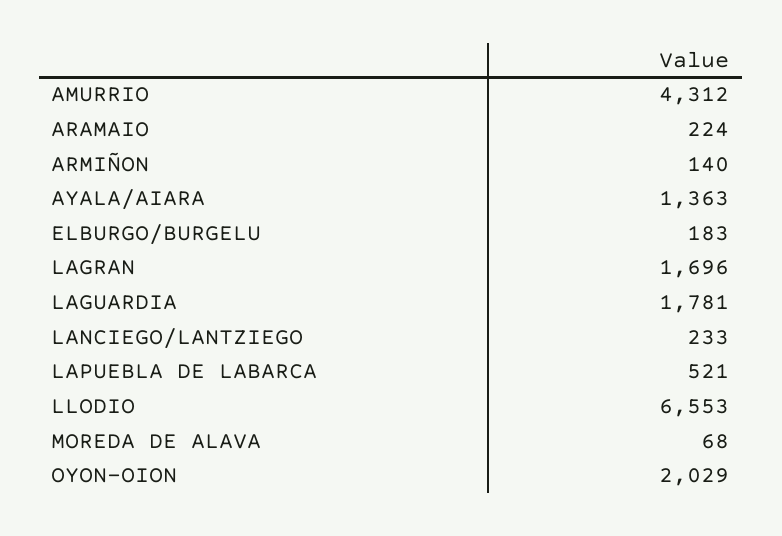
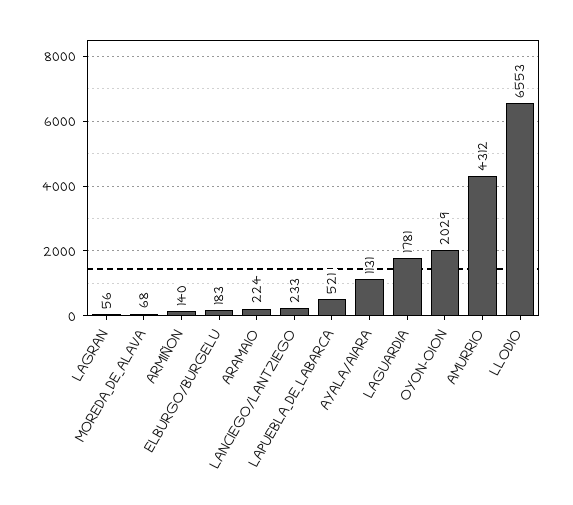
AYALA/AIARA: 1363 -> 1131
LAGRAN: 1696 -> 56

